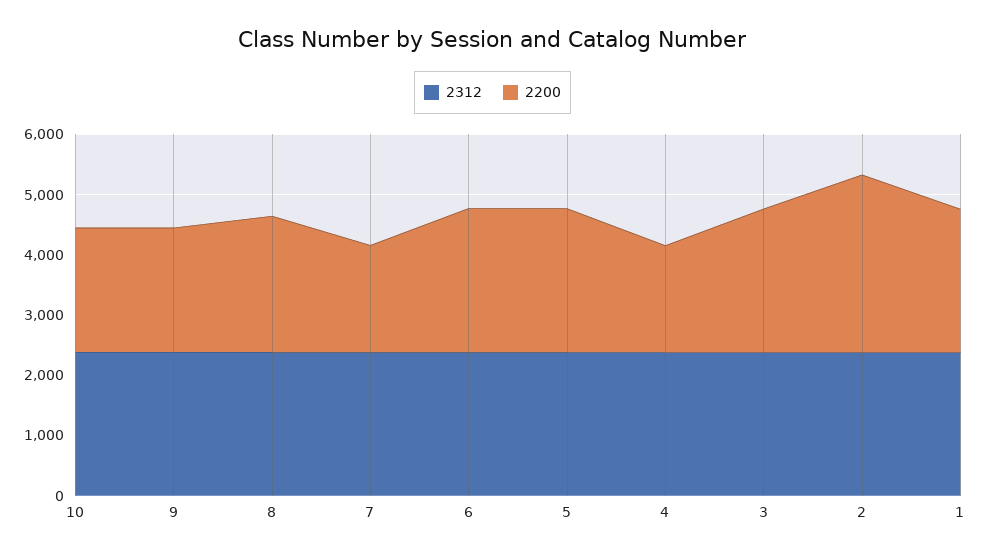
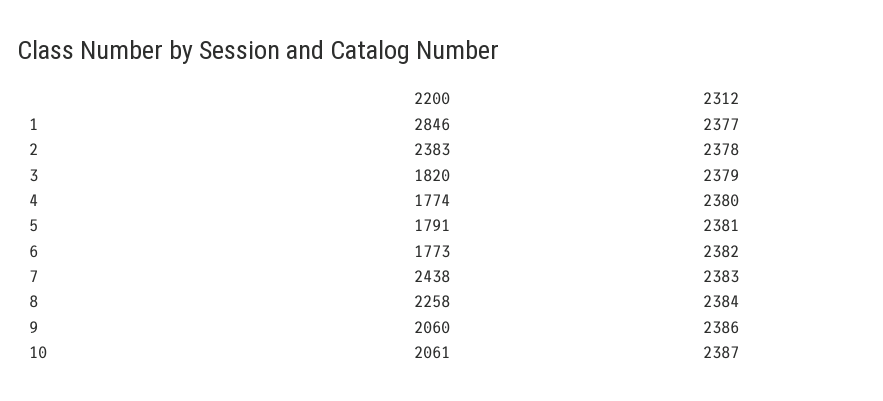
2200, 7: 1800 -> 2438
2200, 6: 2400 -> 1773
2200, 5: 2400 -> 1791
2200, 3: 2400 -> 1820
2200, 2: 3000 -> 2383
2200, 1: 2400 -> 2846

